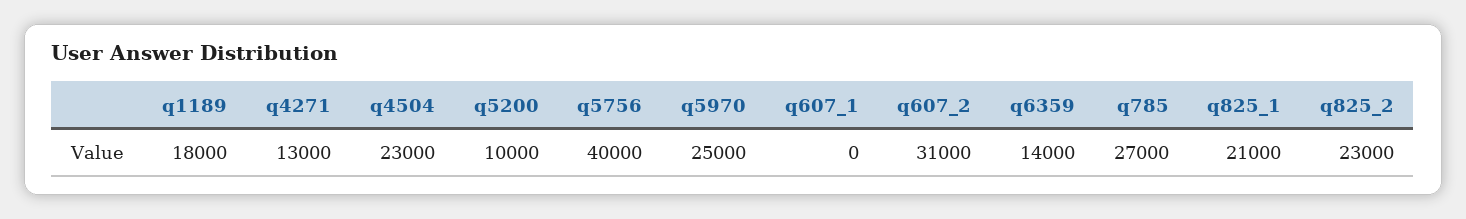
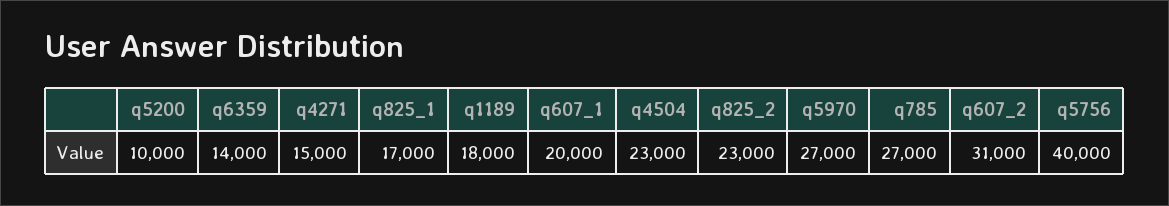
q4271: 13000 -> 15000
q5970: 25000 -> 27000
q607_1: 0 -> 20000
q825_1: 21000 -> 17000

